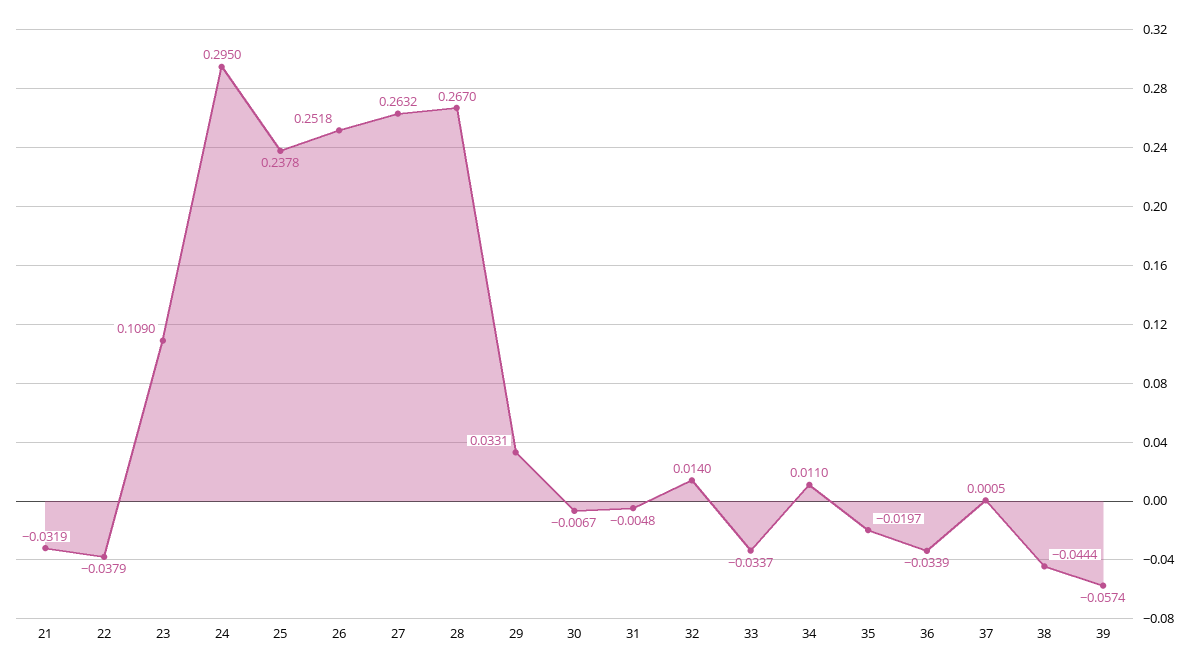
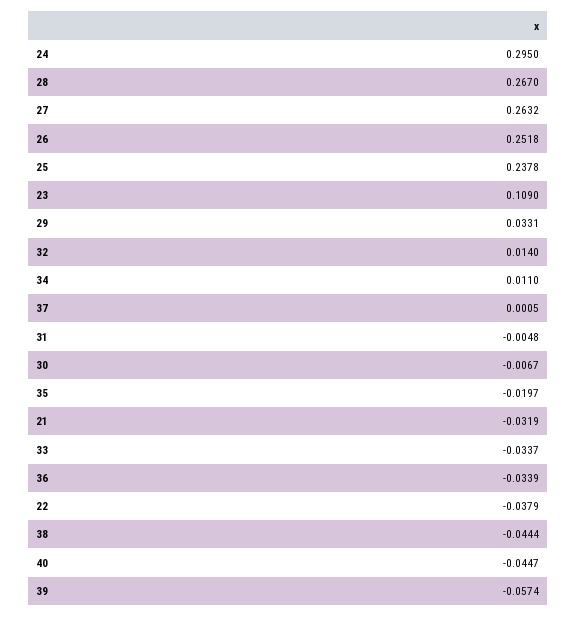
40: none -> -0.0447

